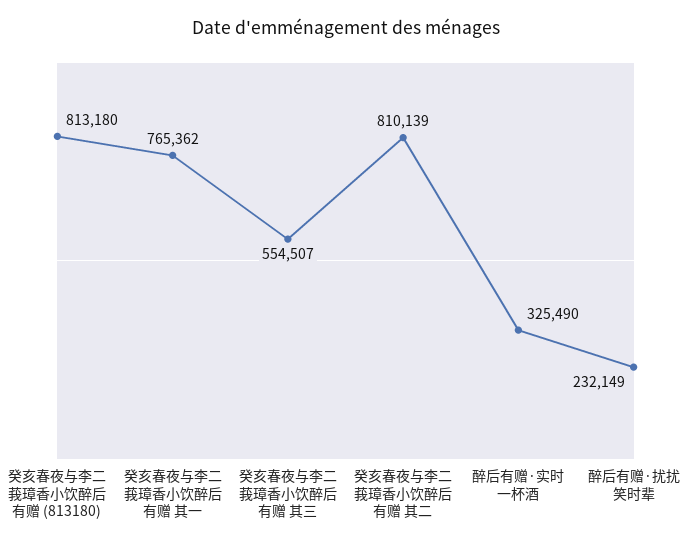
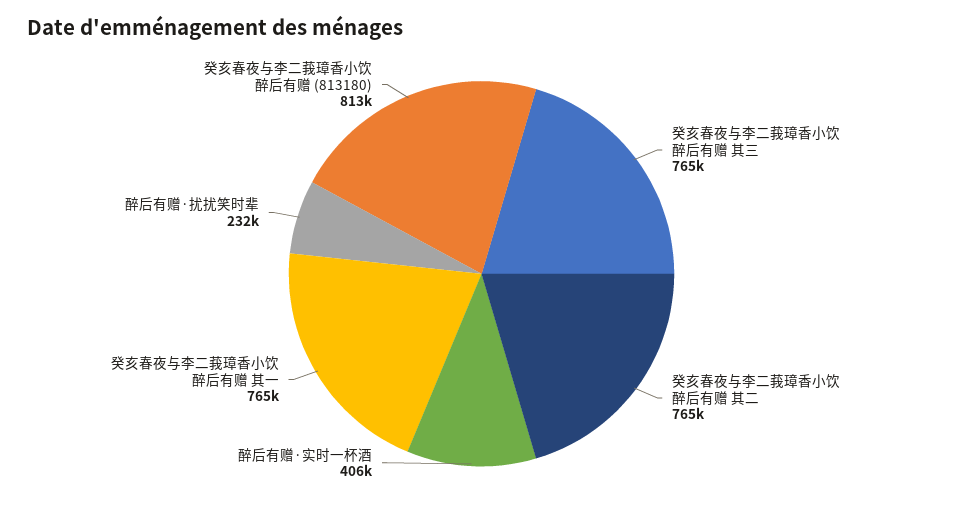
癸亥春夜与李二莪璋香小饮醉后有赠 其三: 554507 -> 765000
癸亥春夜与李二莪璋香小饮醉后有赠 其二: 810139 -> 765000
醉后有赠·实时一杯酒: 325490 -> 406000

